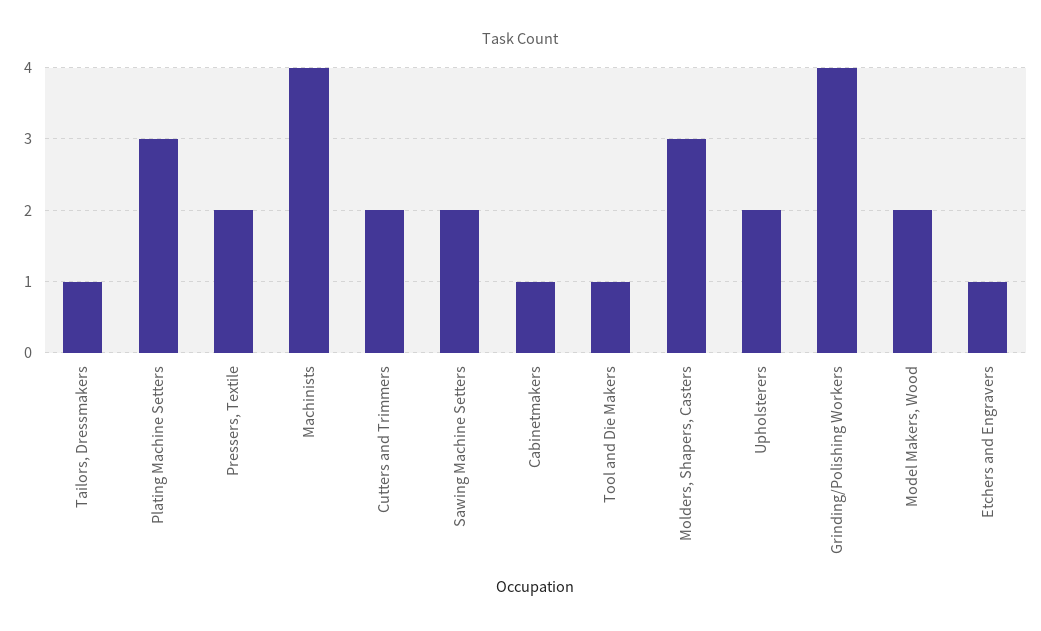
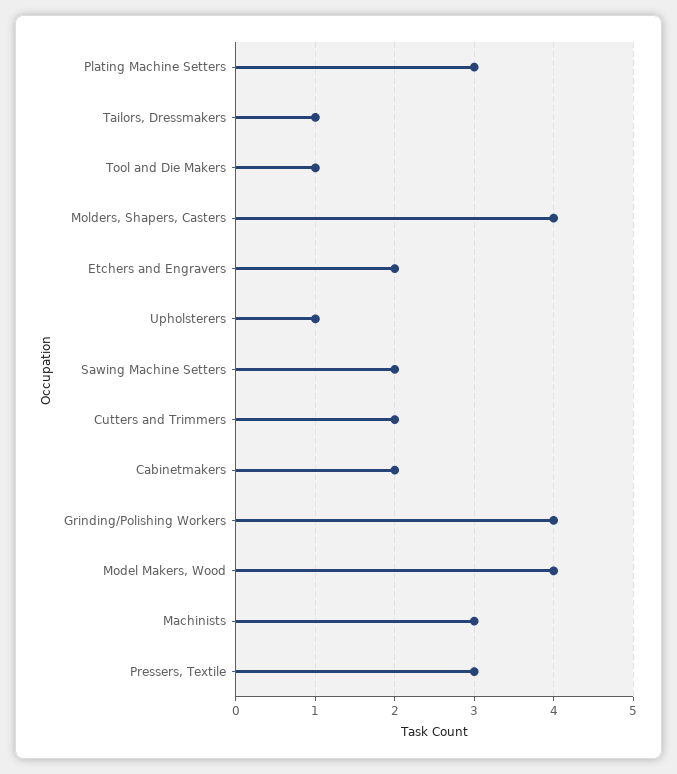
Pressers, Textile: 2 -> 3
Machinists: 4 -> 3
Cabinetmakers: 1 -> 2
Molders, Shapers, Casters: 3 -> 4
Upholsterers: 2 -> 1
Model Makers, Wood: 2 -> 4
Etchers and Engravers: 1 -> 2

